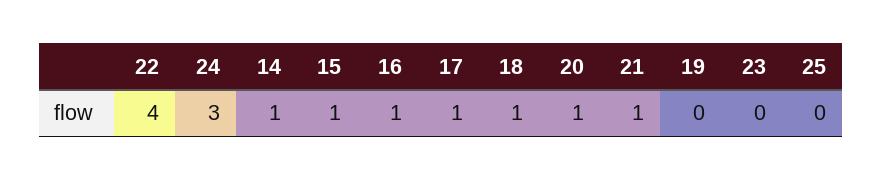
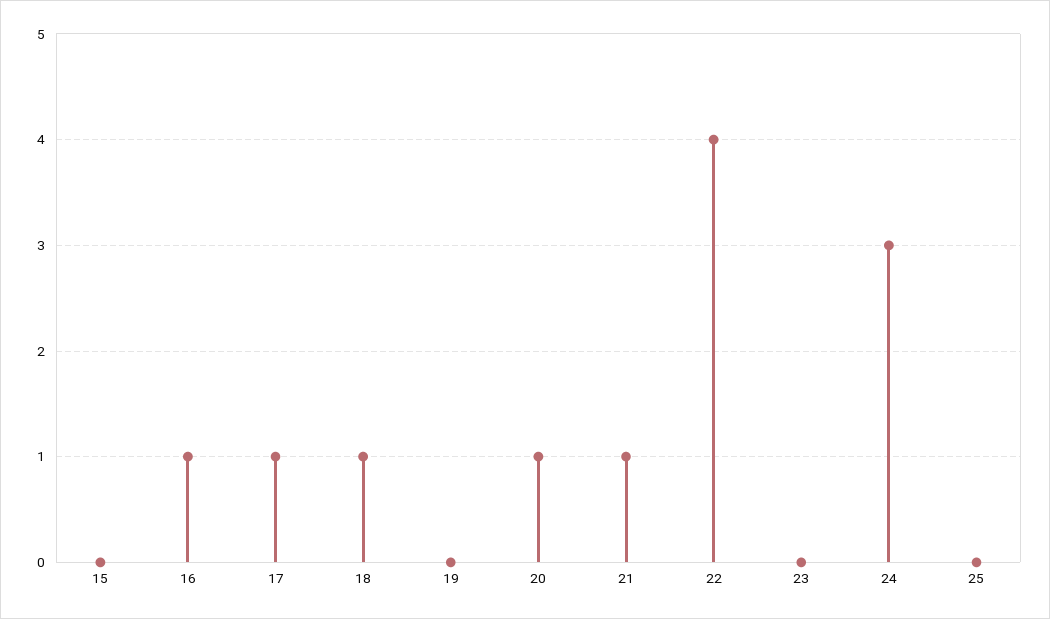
14: 1 -> none
15: 1 -> 0

